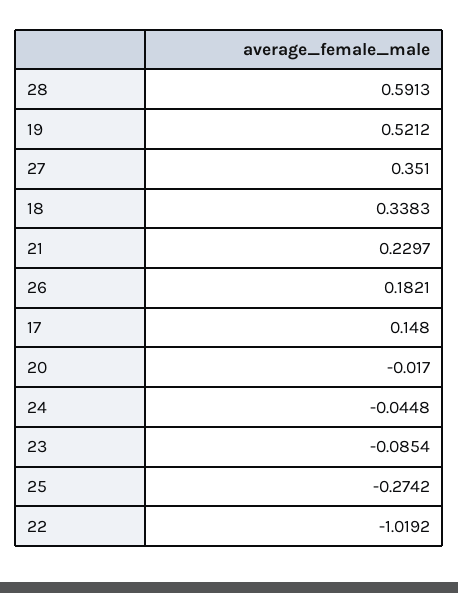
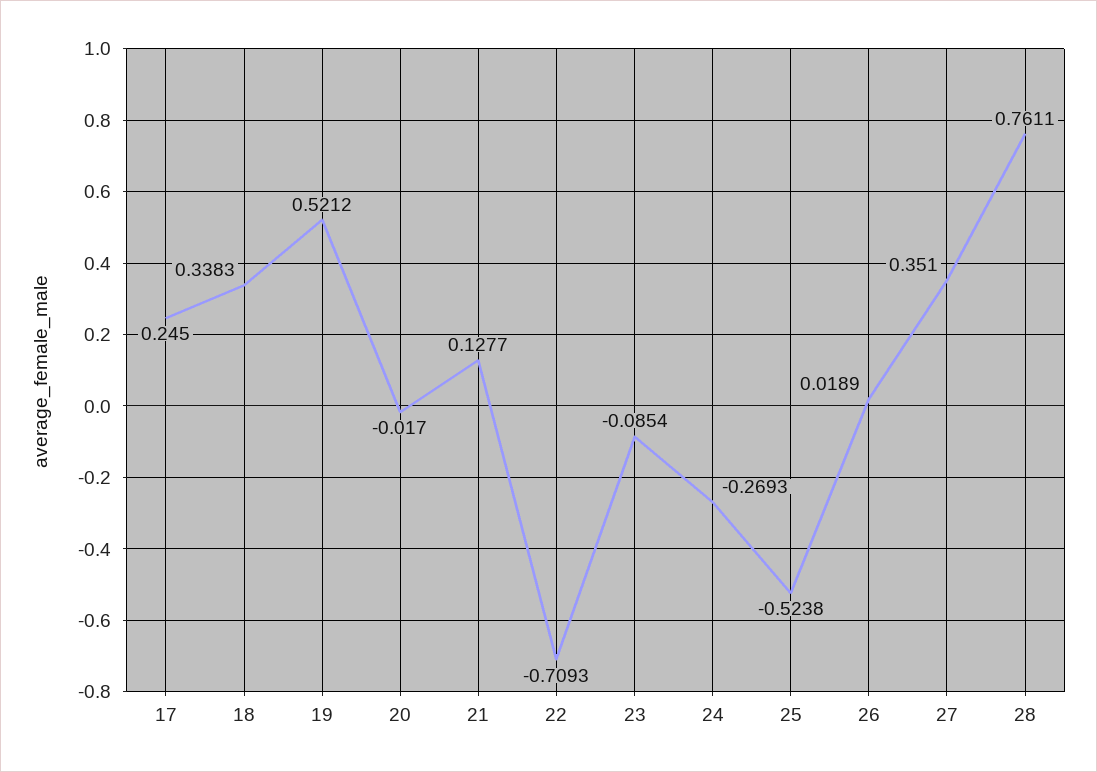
28: 0.5913 -> 0.7611
21: 0.2297 -> 0.1277
26: 0.1821 -> 0.0189
17: 0.148 -> 0.245
24: -0.0448 -> -0.2693
25: -0.2742 -> -0.5238
22: -1.0192 -> -0.7093

